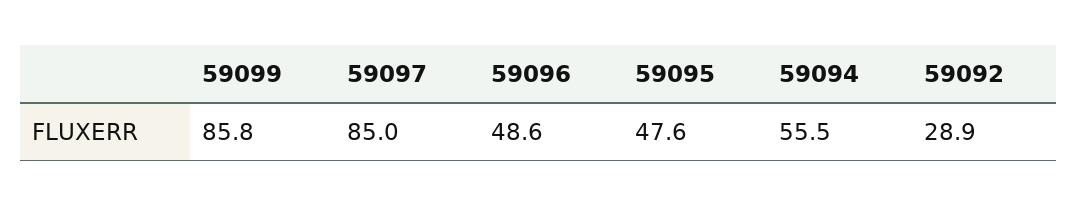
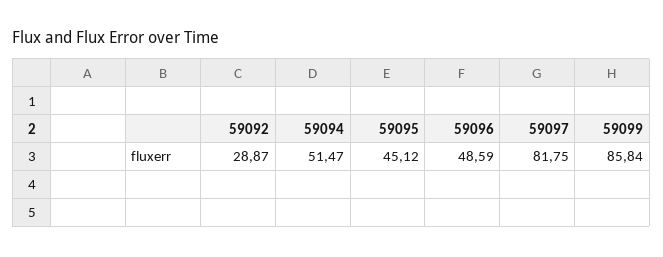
59097: 85 -> 81.75
59095: 47.6 -> 45.12
59094: 55.5 -> 51.47

